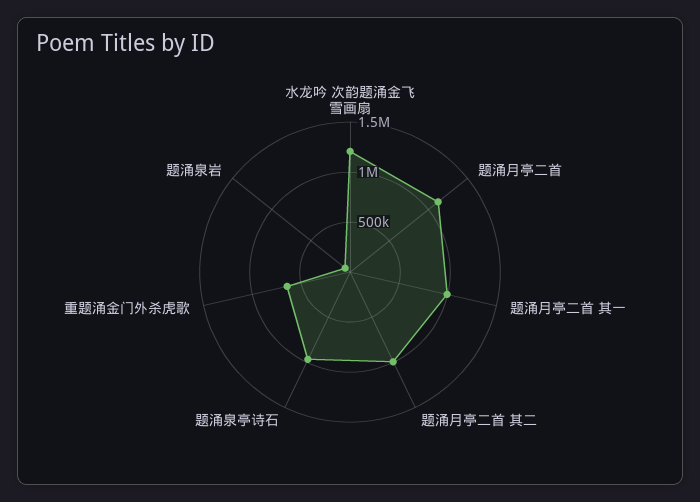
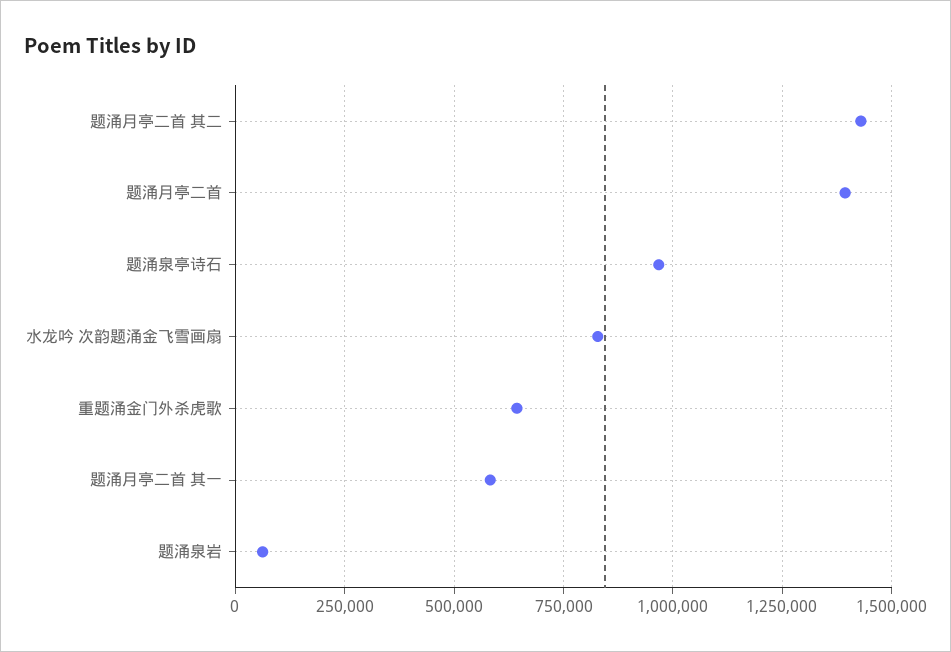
水龙吟 次韵题涌金飞雪画扇: 1200000 -> 825000
题涌月亭二首: 1100000 -> 1400000
题涌月亭二首 其一: 1000000 -> 575000
题涌月亭二首 其二: 1000000 -> 1425000

